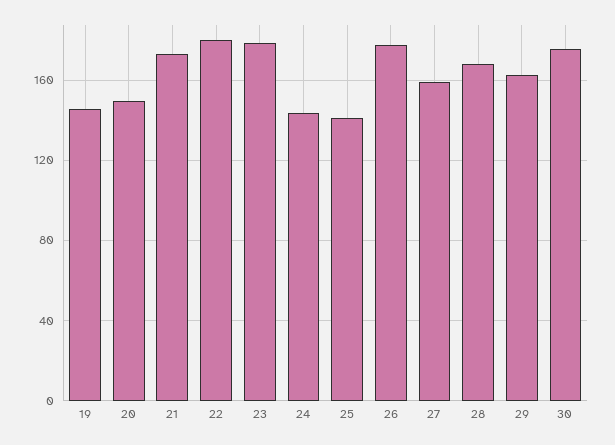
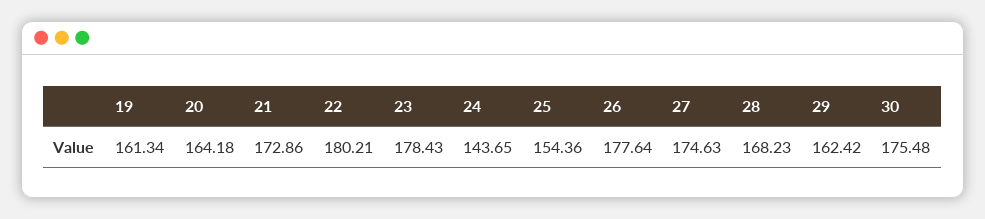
19: 145 -> 161.34
20: 150 -> 164.18
25: 140 -> 154.36
27: 160 -> 174.63

